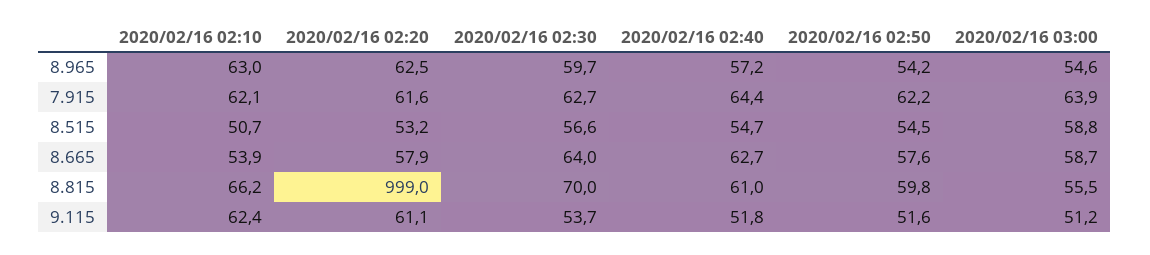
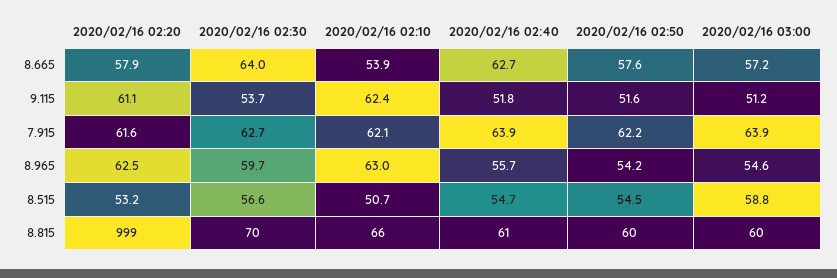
2020/02/16 02:40, 8.965: 57.2 -> 55.7
2020/02/16 02:40, 7.915: 64.4 -> 63.9
2020/02/16 03:00, 8.665: 58.7 -> 57.2
2020/02/16 03:00, 8.815: 55.5 -> 60

